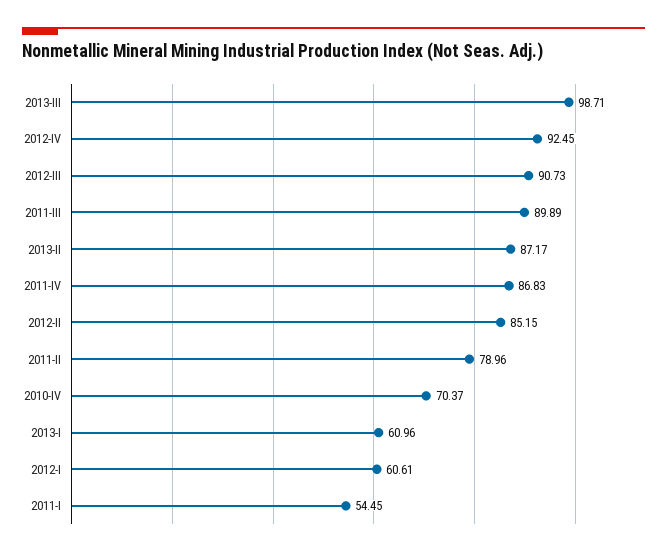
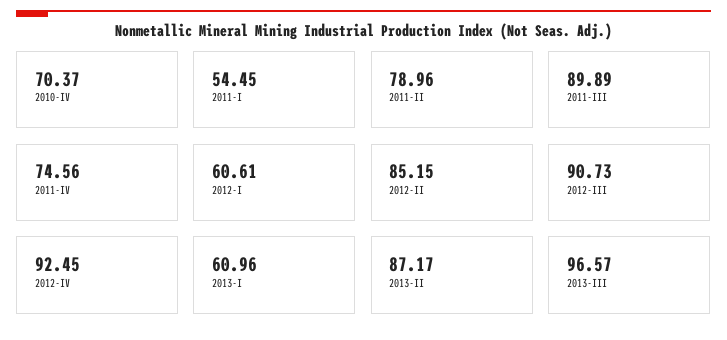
2013-III: 98.71 -> 96.57
2011-IV: 86.83 -> 74.56

